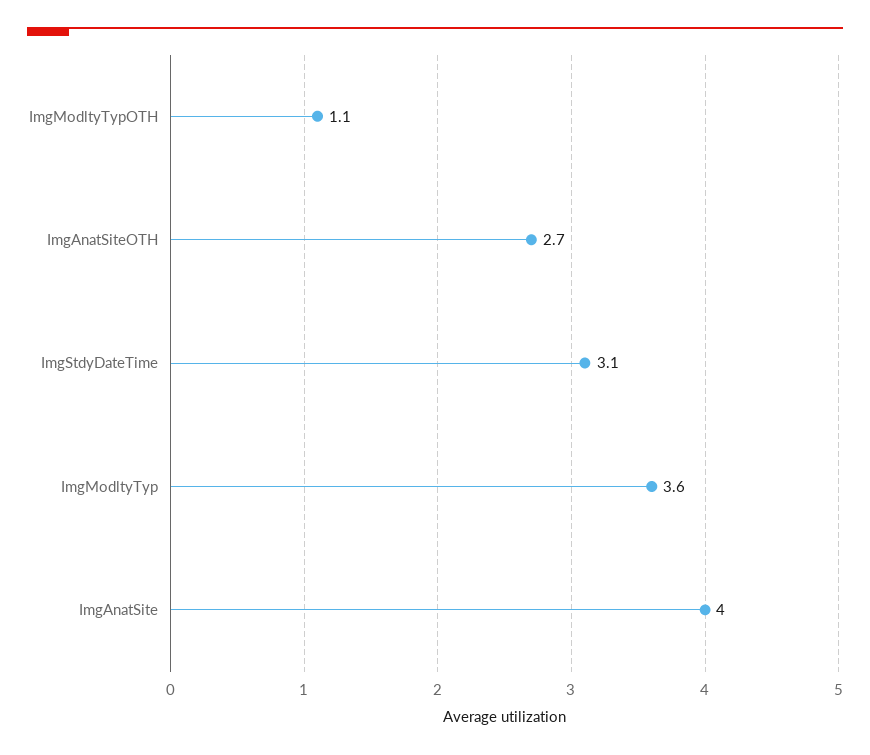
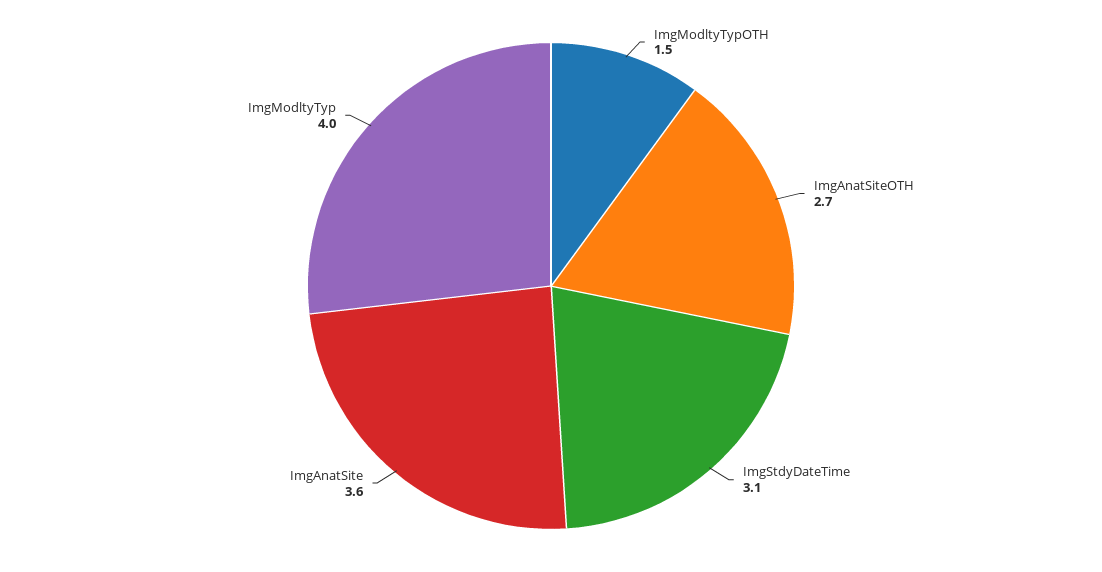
ImgModltyTypOTH: 1.1 -> 1.5
ImgModltyTyp: 3.6 -> 4
ImgAnatSite: 4 -> 3.6

